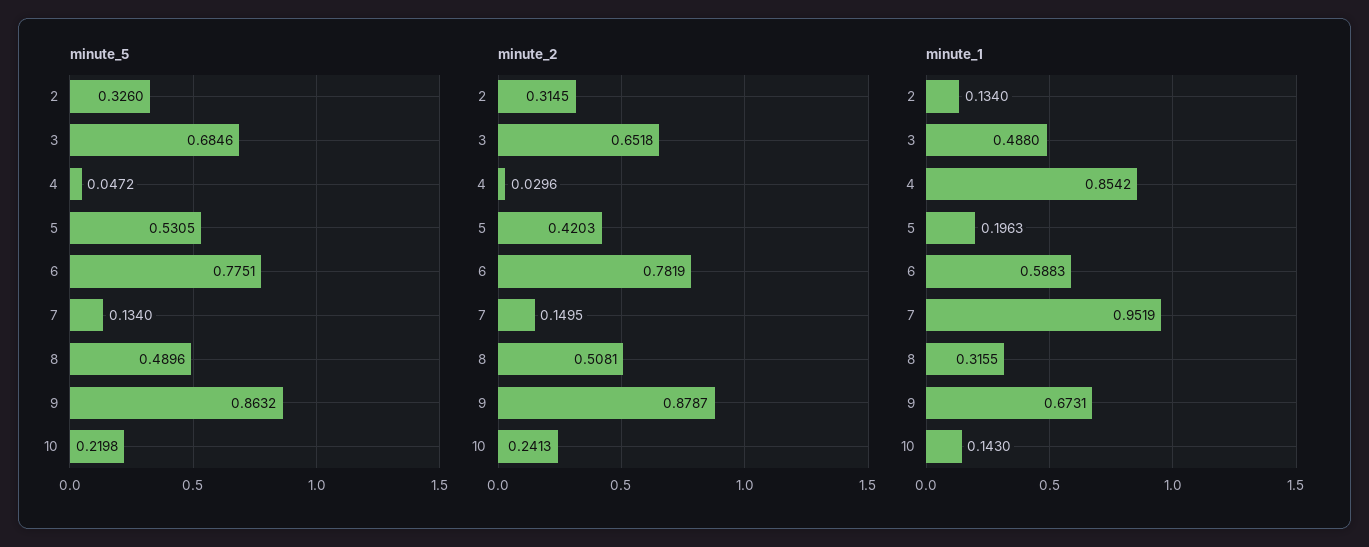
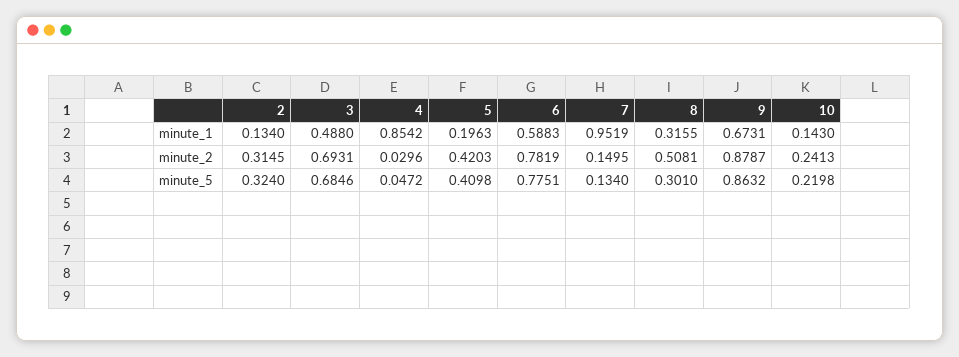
minute_5, 2: 0.326 -> 0.324
minute_5, 5: 0.5305 -> 0.4098
minute_5, 8: 0.4896 -> 0.301
minute_2, 3: 0.6518 -> 0.6931

